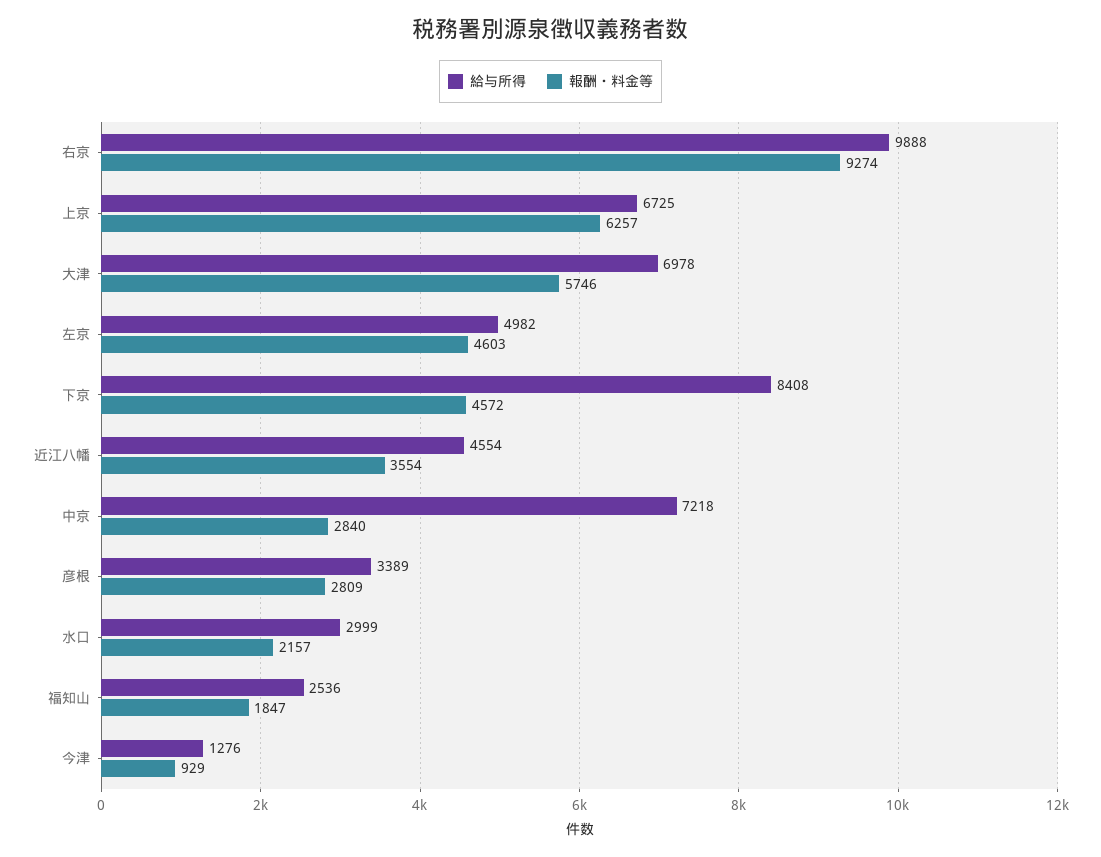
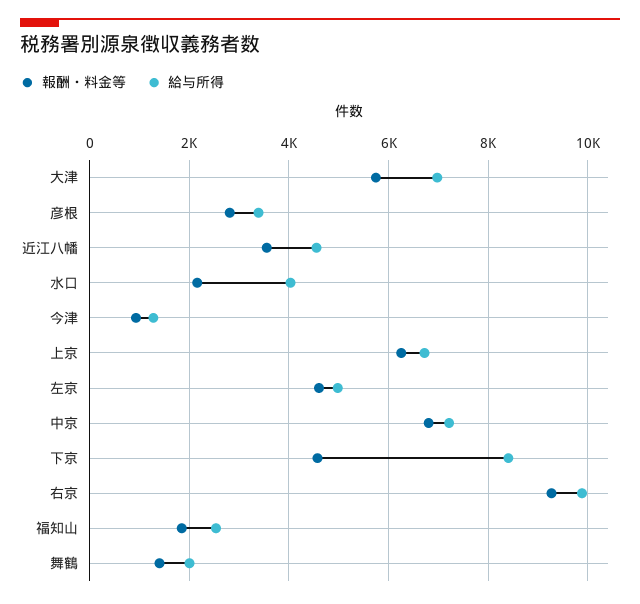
報酬・料金等, 中京: 2840 -> 6800
給与所得, 水口: 2999 -> 4000
報酬・料金等, 舞鶴: none -> 1400
給与所得, 舞鶴: none -> 2000

